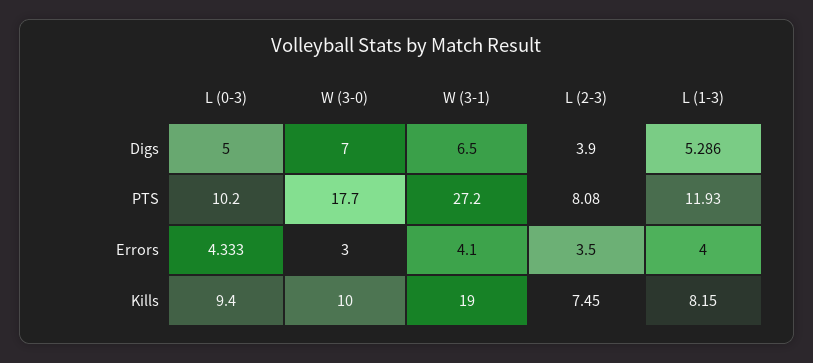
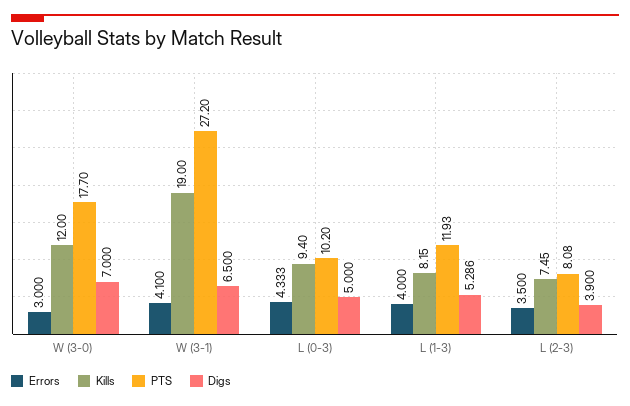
Kills, W (3-0): 10 -> 12

